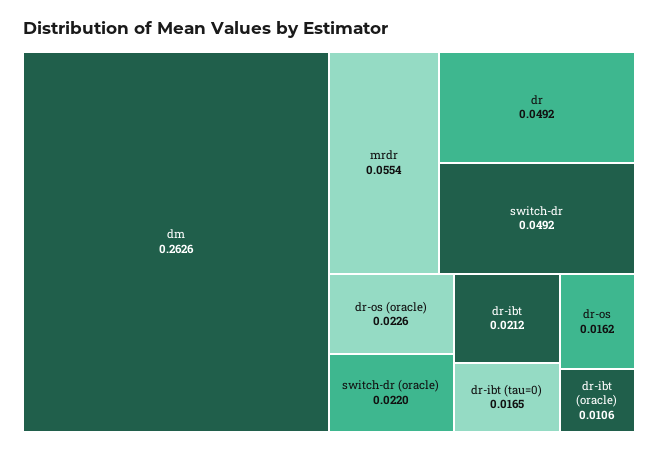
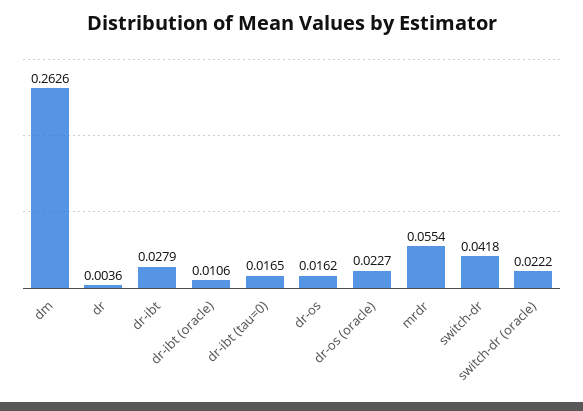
dr: 0.0492 -> 0.0036
switch-dr: 0.0492 -> 0.0418
dr-os (oracle): 0.0226 -> 0.0227
switch-dr (oracle): 0.022 -> 0.0222
dr-ibt: 0.0212 -> 0.0279

